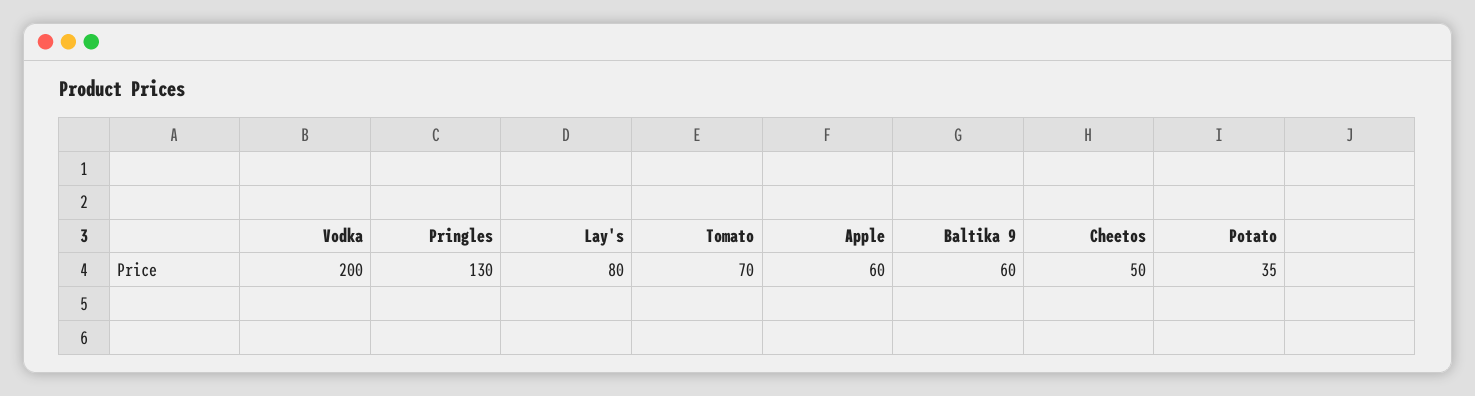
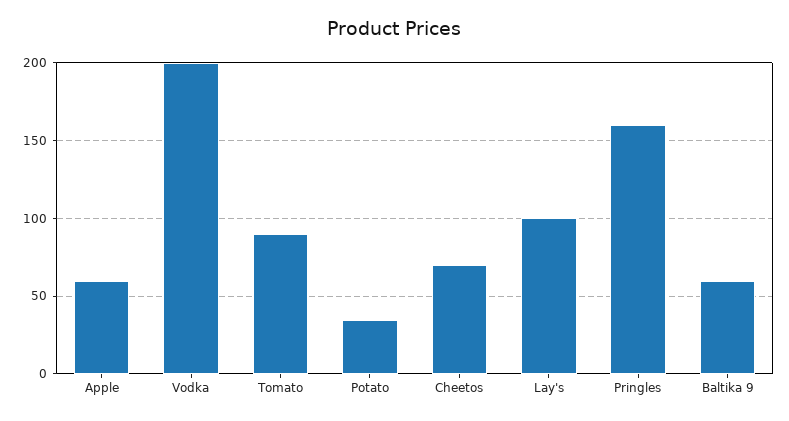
Pringles: 130 -> 160
Lay's: 80 -> 100
Tomato: 70 -> 90
Cheetos: 50 -> 70

